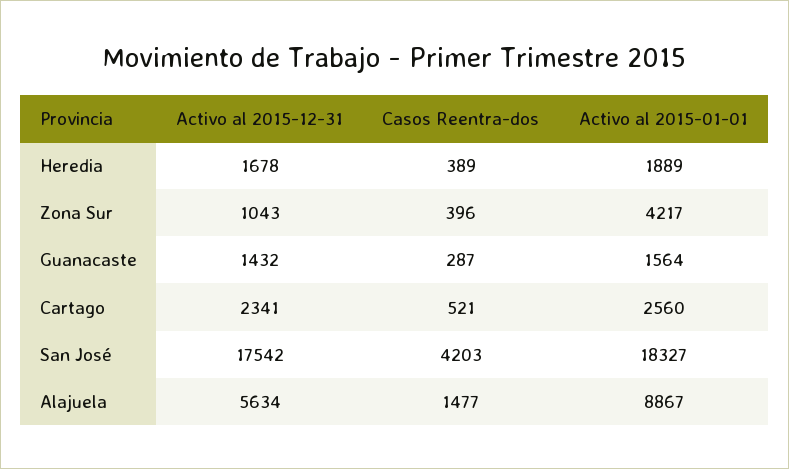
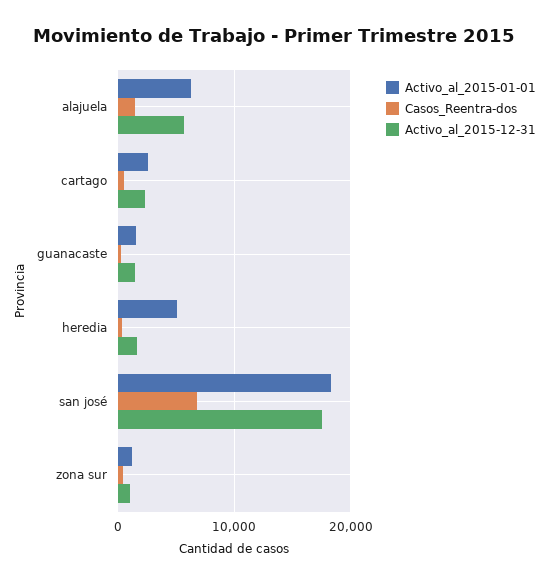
Activo al 2015-01-01, Heredia: 1889 -> 5000
Activo al 2015-01-01, Zona Sur: 4217 -> 1000
Casos Reentra-dos, San José: 4203 -> 7000
Activo al 2015-01-01, Alajuela: 8867 -> 6000

